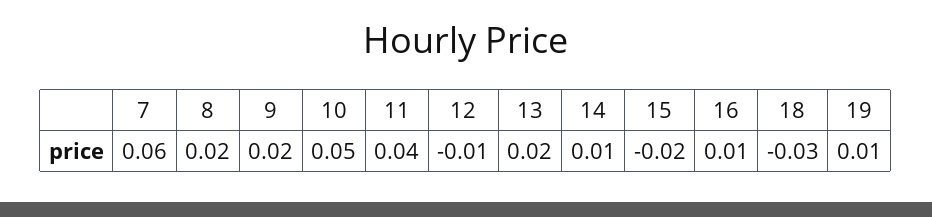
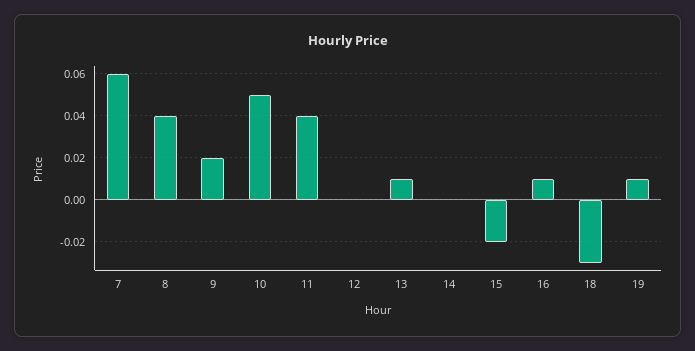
8: 0.02 -> 0.04
12: -0.01 -> 0
13: 0.02 -> 0.01
14: 0.01 -> 0

